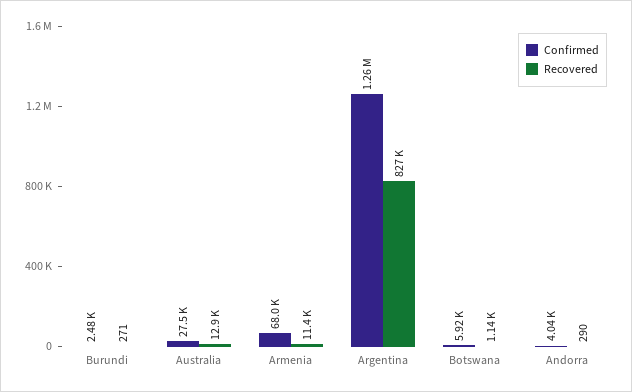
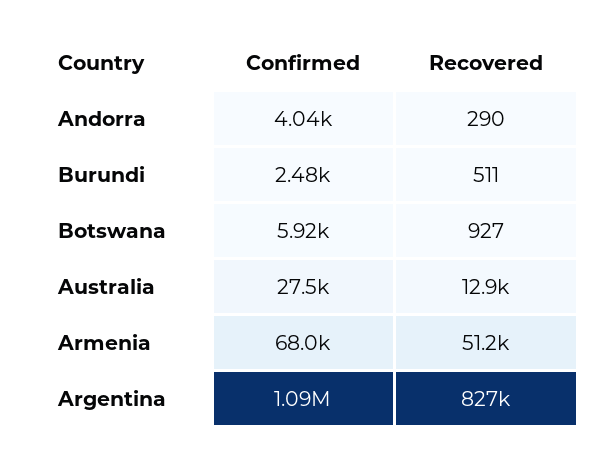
Recovered, Burundi: 271 -> 511
Recovered, Armenia: 11400 -> 51200
Confirmed, Argentina: 1260000 -> 1090000
Recovered, Botswana: 1140 -> 927

